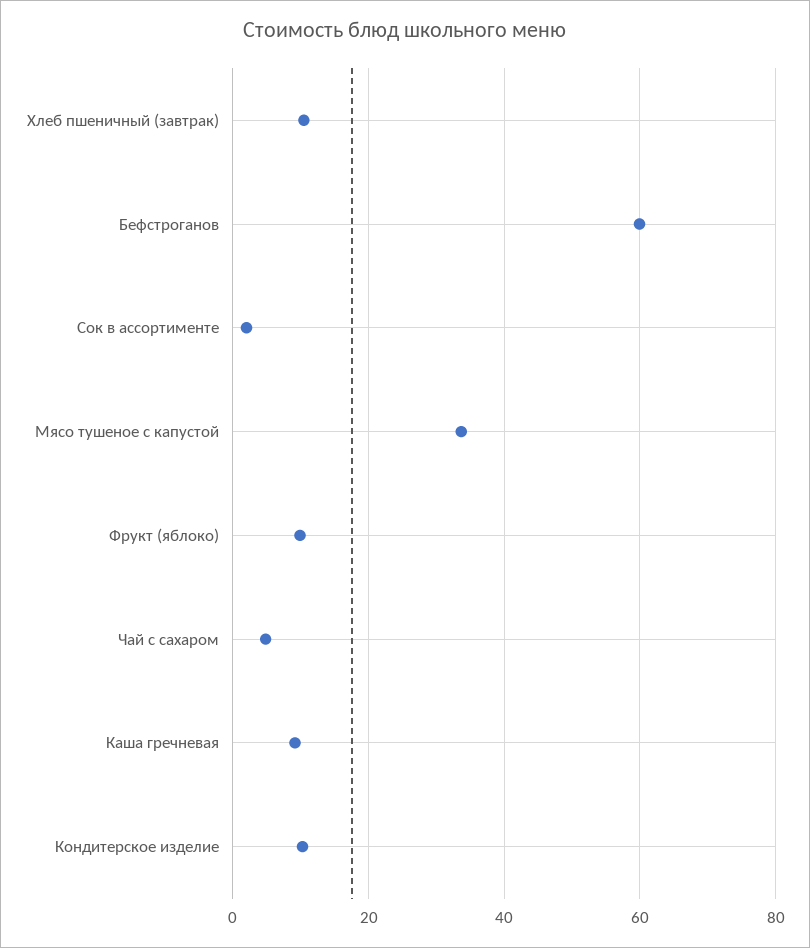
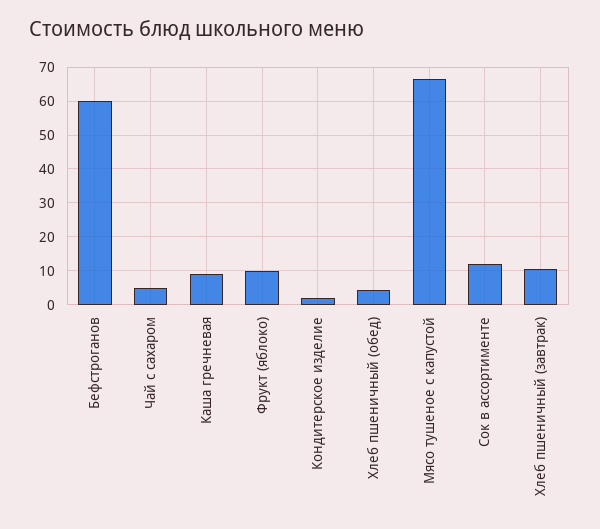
Сок в ассортименте: 2 -> 12
Мясо тушеное с капустой: 34 -> 66
Кондитерское изделие: 10 -> 2
Хлеб пшеничный (обед): none -> 4

